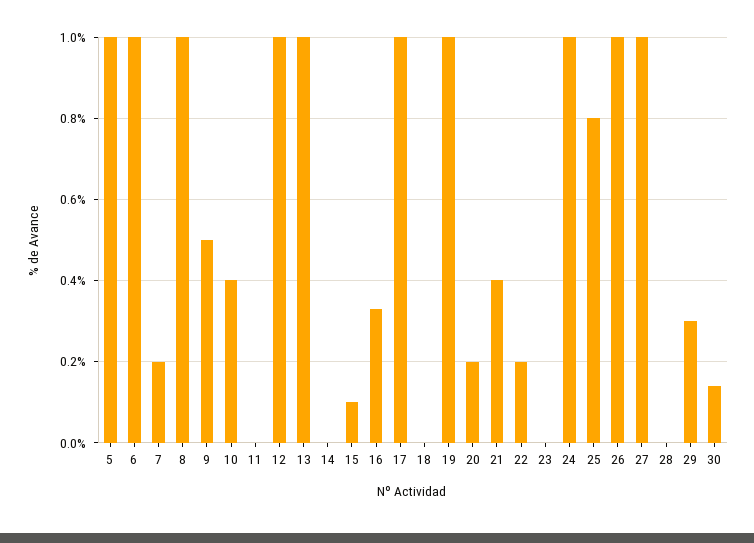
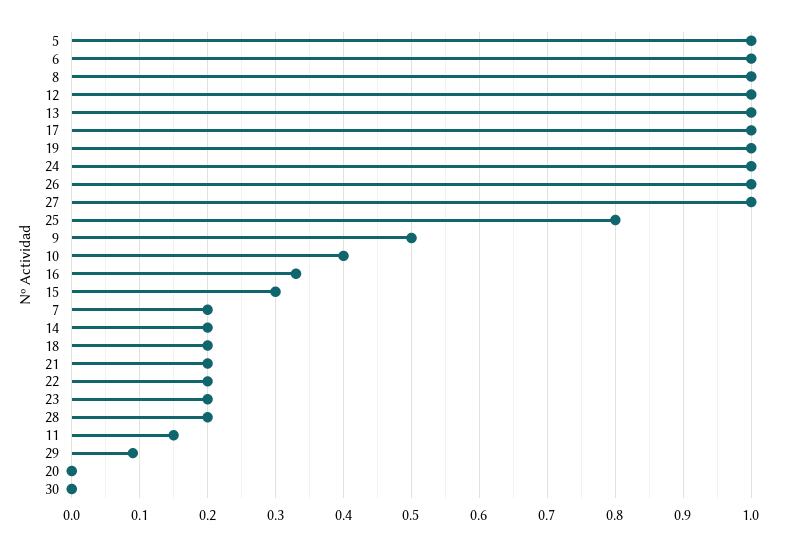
11: 0 -> 0.15
14: 0 -> 0.2
15: 0.1 -> 0.3
18: 0 -> 0.2
20: 0.2 -> 0
21: 0.4 -> 0.2
23: 0 -> 0.2
28: 0 -> 0.2
29: 0.3 -> 0.09
30: 0.15 -> 0

